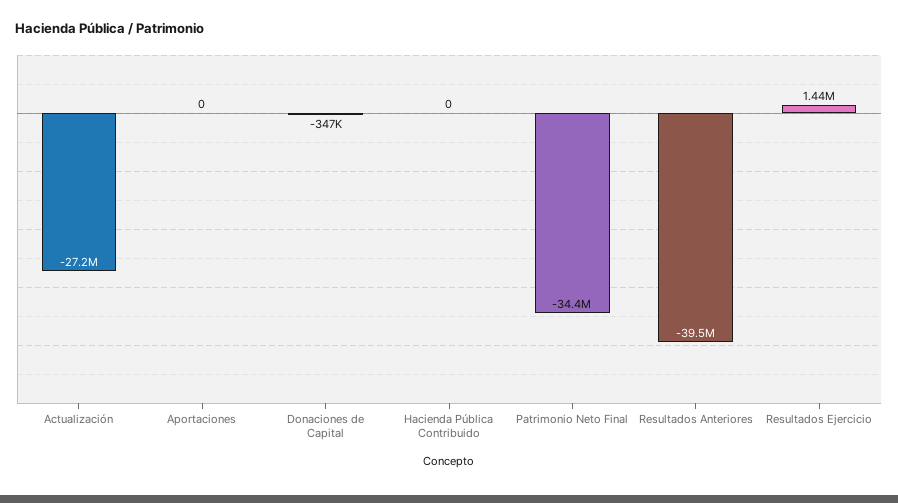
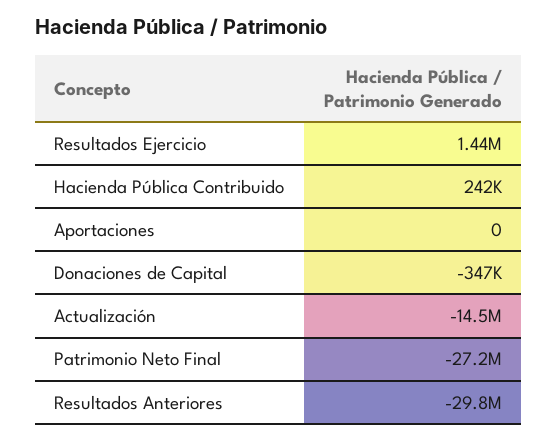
Actualización: -27200000 -> -14500000
Hacienda Pública Contribuido: 0 -> 242000
Patrimonio Neto Final: -34400000 -> -27200000
Resultados Anteriores: -39500000 -> -29800000

